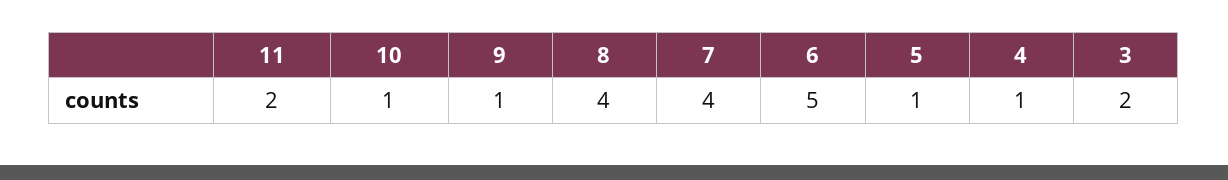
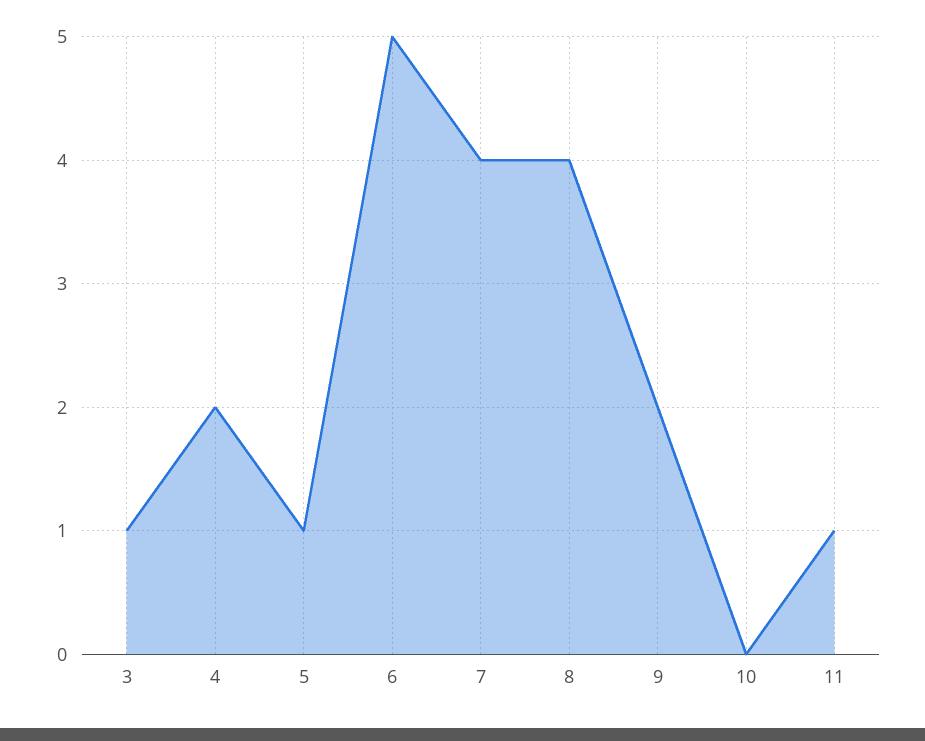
11: 2 -> 1
10: 1 -> 0
9: 1 -> 2
4: 1 -> 2
3: 2 -> 1

